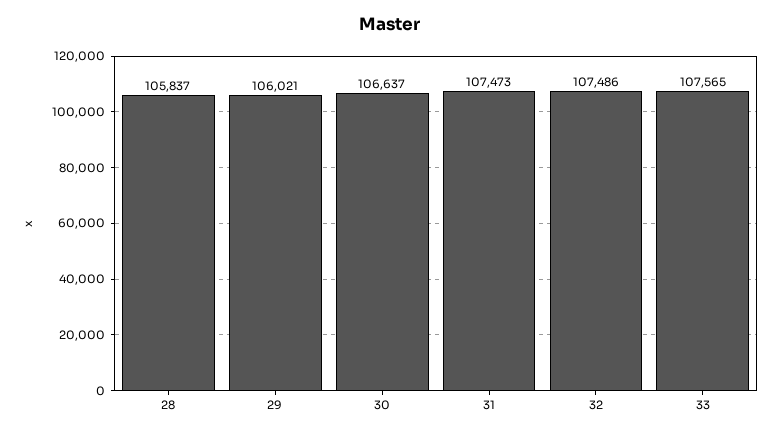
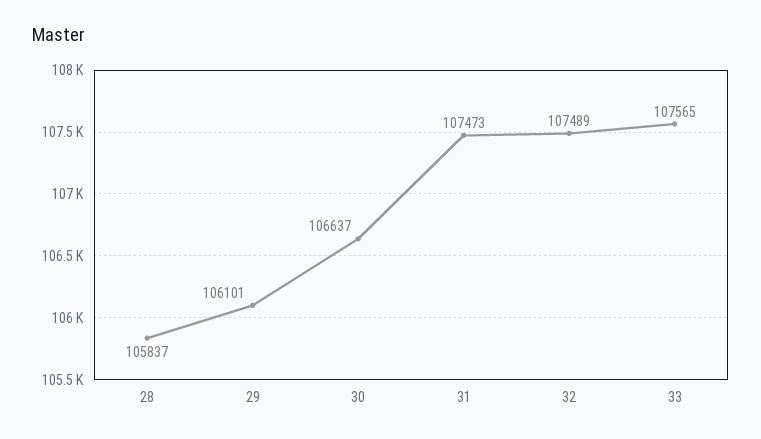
29: 106021 -> 106101
32: 107486 -> 107489

